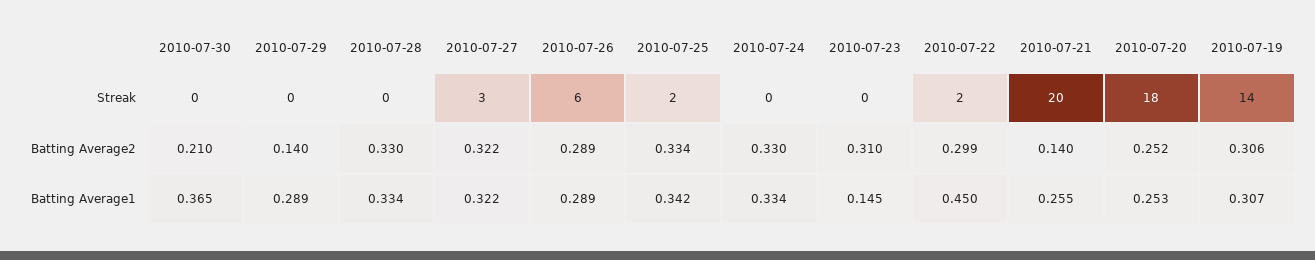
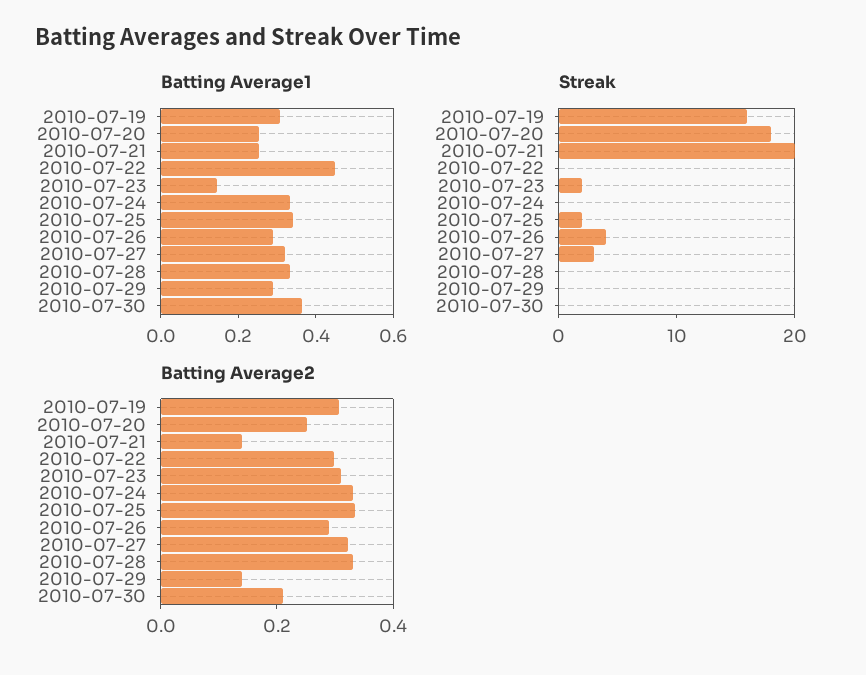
Streak, 2010-07-26: 6 -> 4
Streak, 2010-07-23: 0 -> 2
Streak, 2010-07-22: 2 -> 0
Streak, 2010-07-19: 14 -> 16

